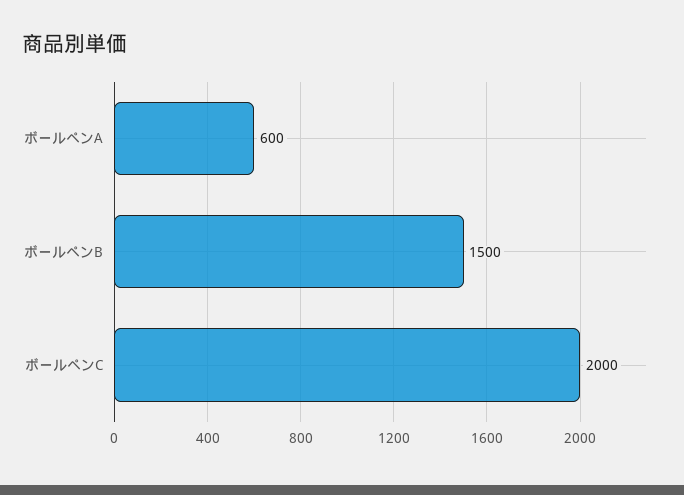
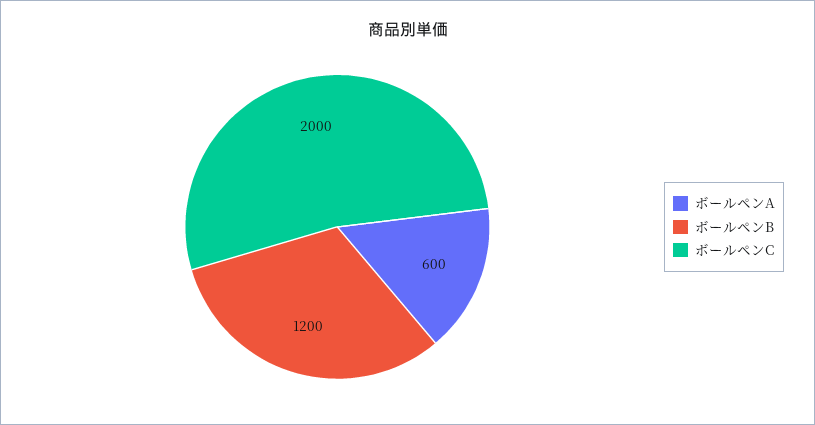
ボールペンB: 1500 -> 1200

